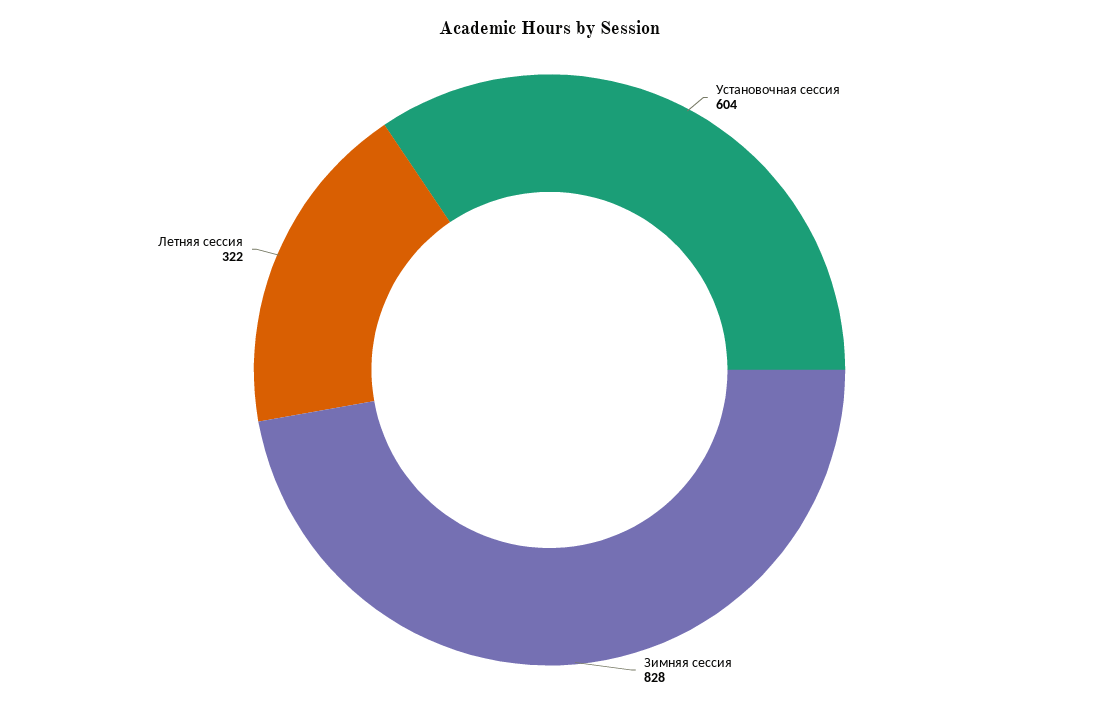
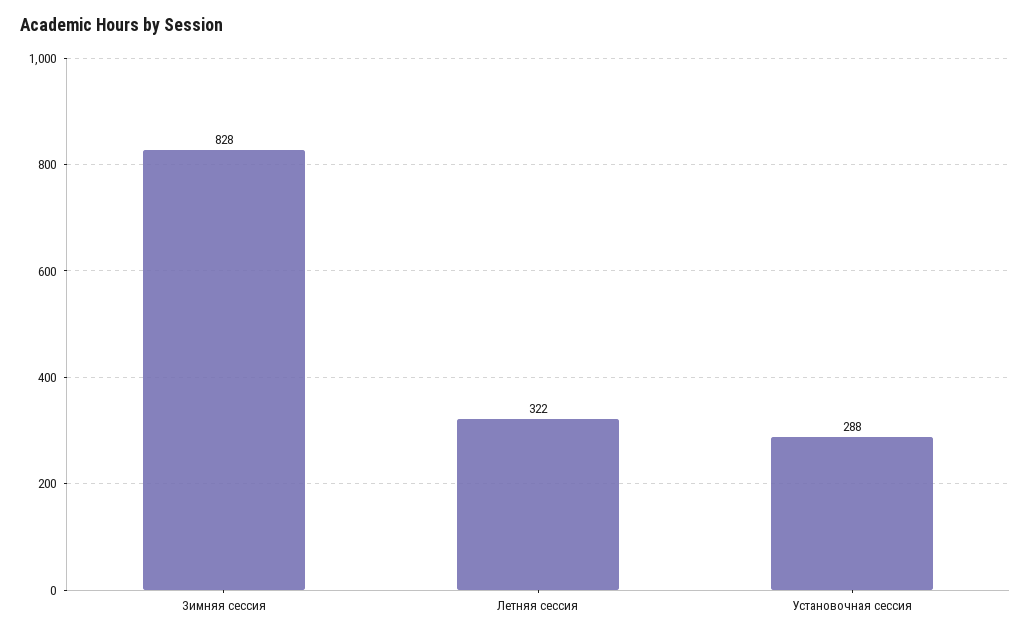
Установочная сессия: 604 -> 288

